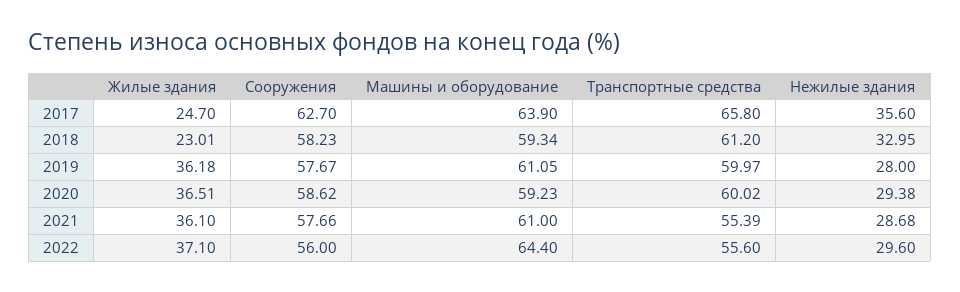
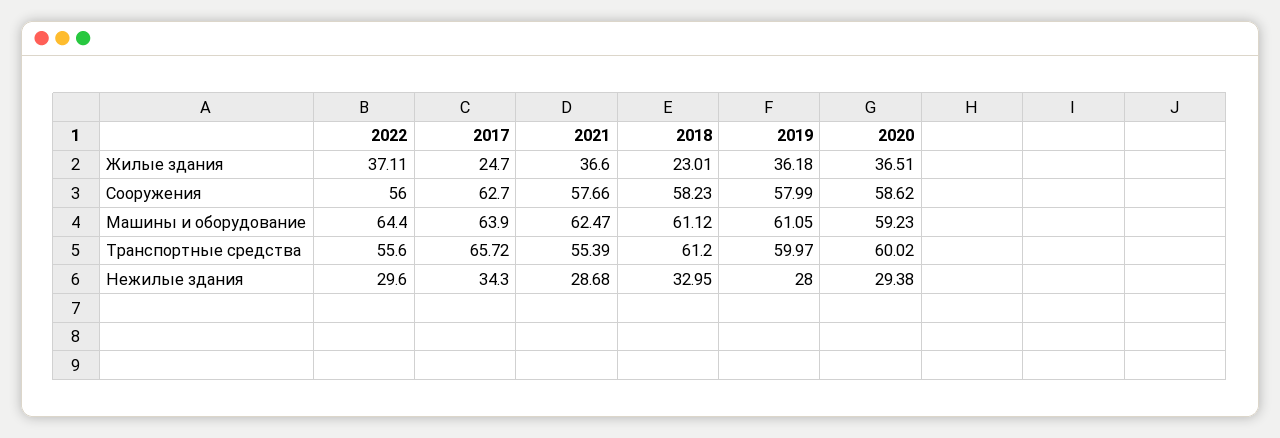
Транспортные средства, 2017: 65.8 -> 65.72
Нежилые здания, 2017: 35.6 -> 34.3
Машины и оборудование, 2018: 59.34 -> 61.12
Сооружения, 2019: 57.67 -> 57.99
Жилые здания, 2021: 36.1 -> 36.6
Машины и оборудование, 2021: 61 -> 62.47
Жилые здания, 2022: 37.1 -> 37.11

